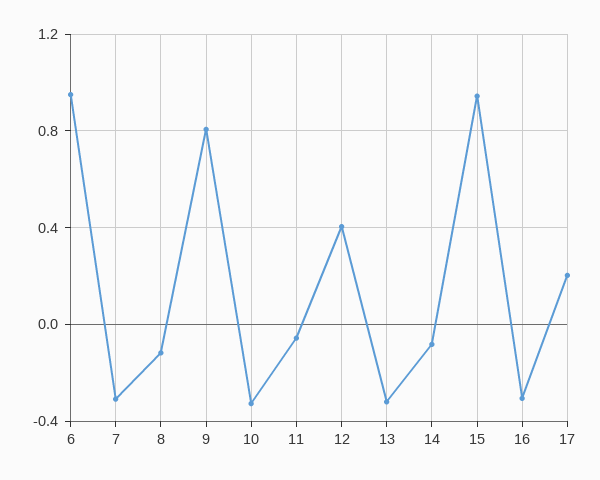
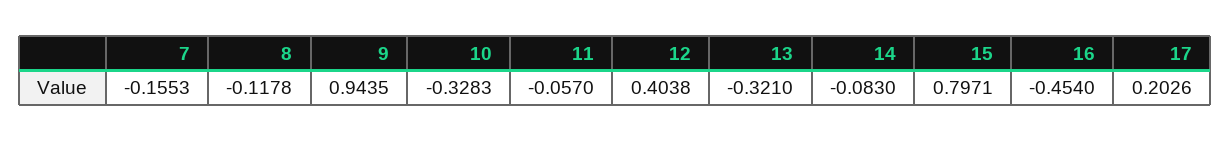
6: 0.95 -> none
7: -0.3 -> -0.1553
9: 0.8 -> 0.9435
15: 0.95 -> 0.7971
16: -0.3 -> -0.454

